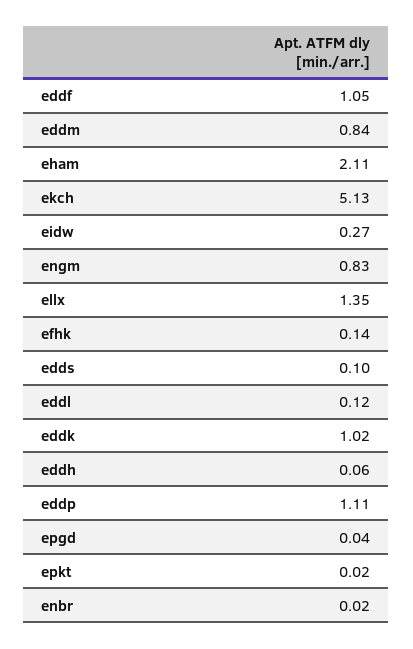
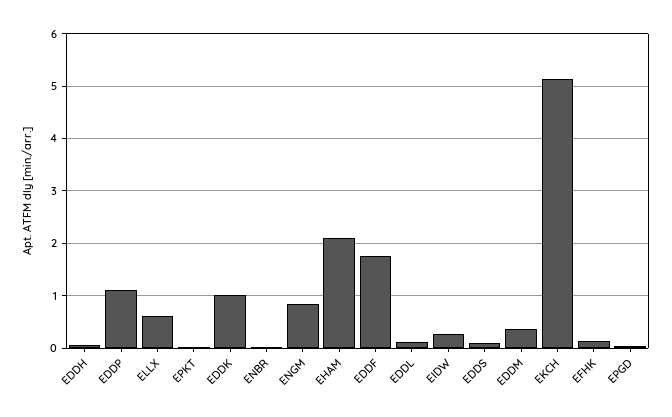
eddf: 1.05 -> 1.8
eddm: 0.84 -> 0.4
ellx: 1.35 -> 0.6

